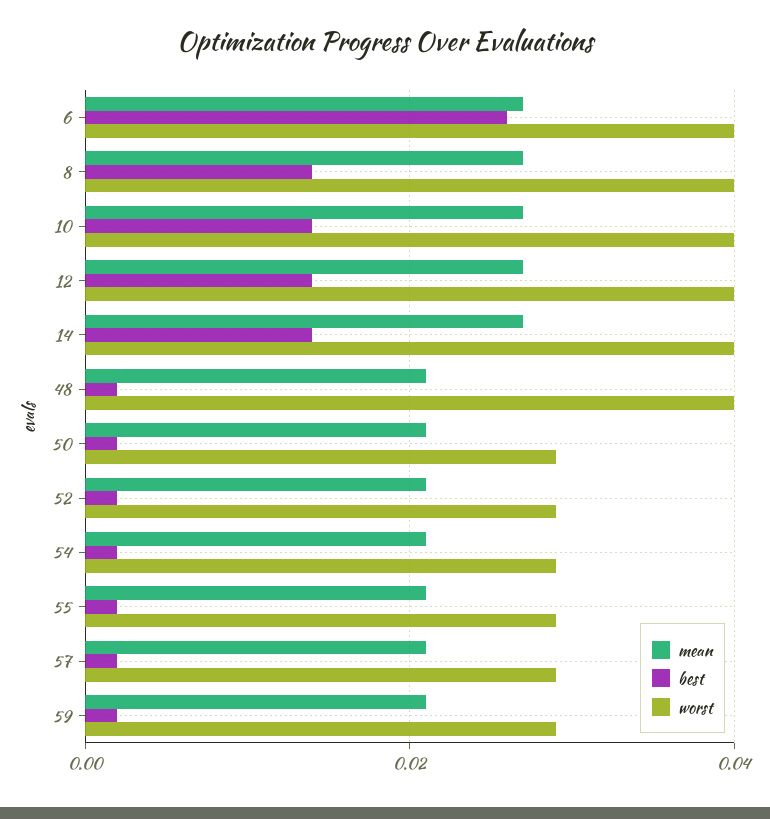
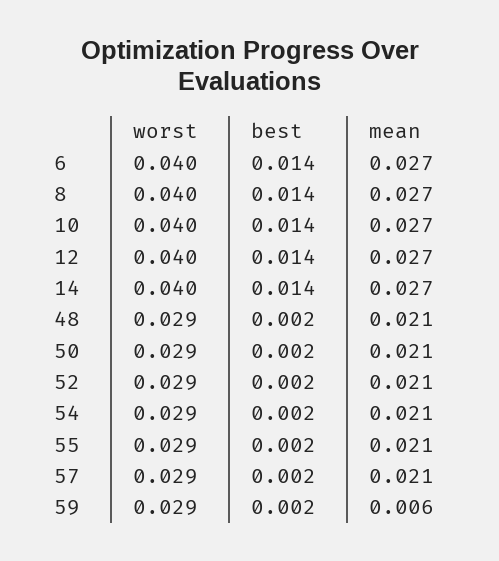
best, 6: 0.025 -> 0.014
worst, 48: 0.04 -> 0.029
mean, 59: 0.02 -> 0.006

